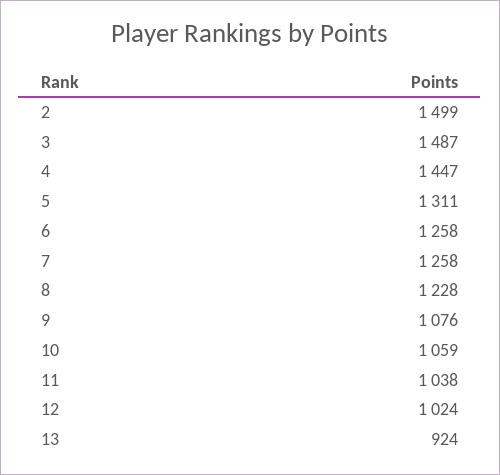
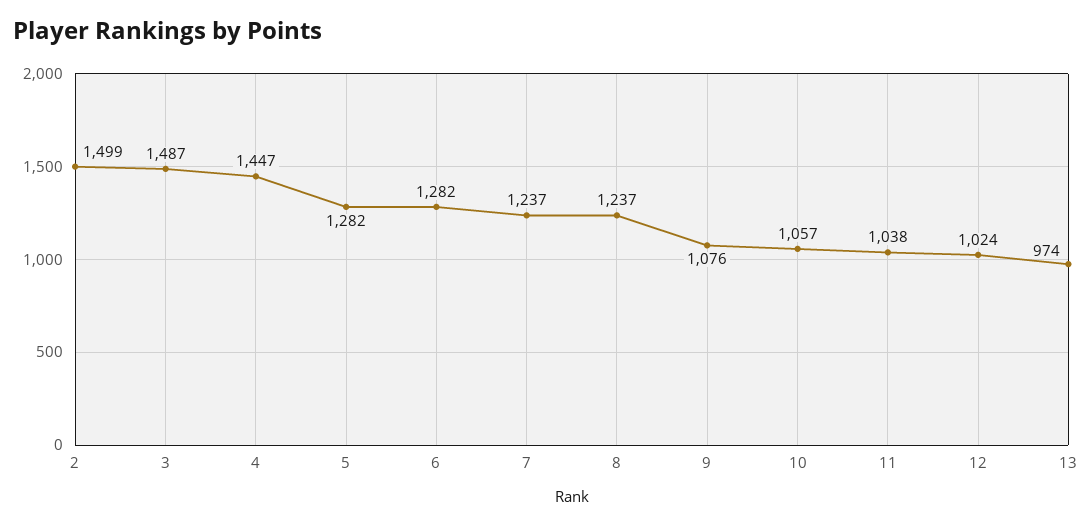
5: 1311 -> 1282
6: 1258 -> 1282
7: 1258 -> 1237
8: 1228 -> 1237
10: 1059 -> 1057
13: 924 -> 974

